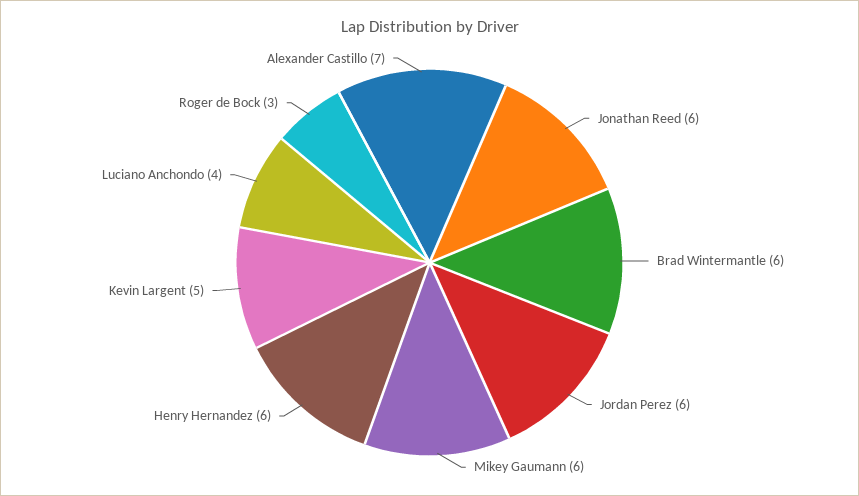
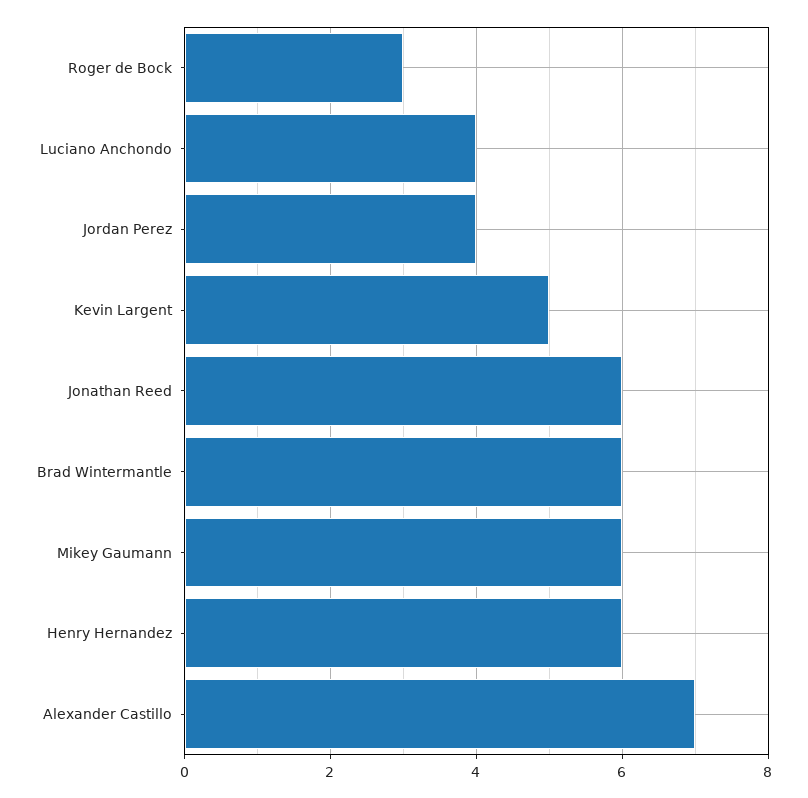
Jordan Perez: 6 -> 4

